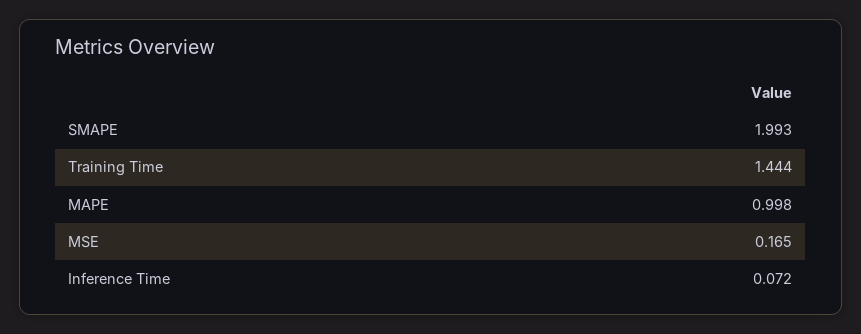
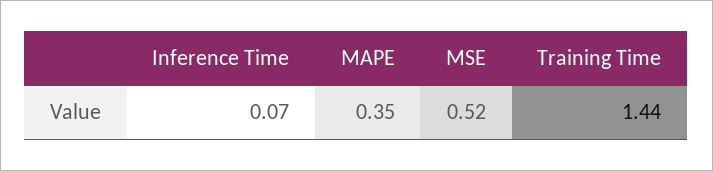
SMAPE: 1.993 -> none
MAPE: 0.998 -> 0.35
MSE: 0.165 -> 0.52

